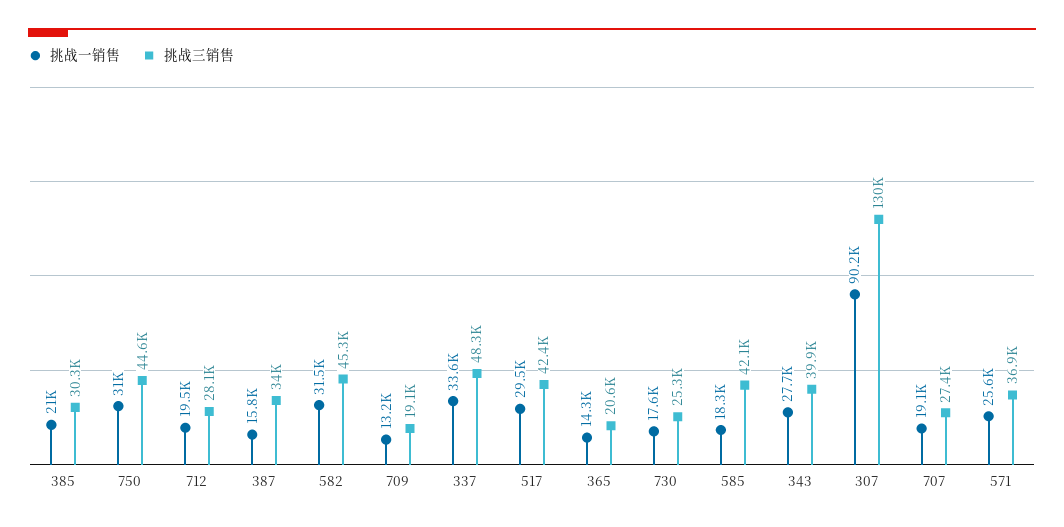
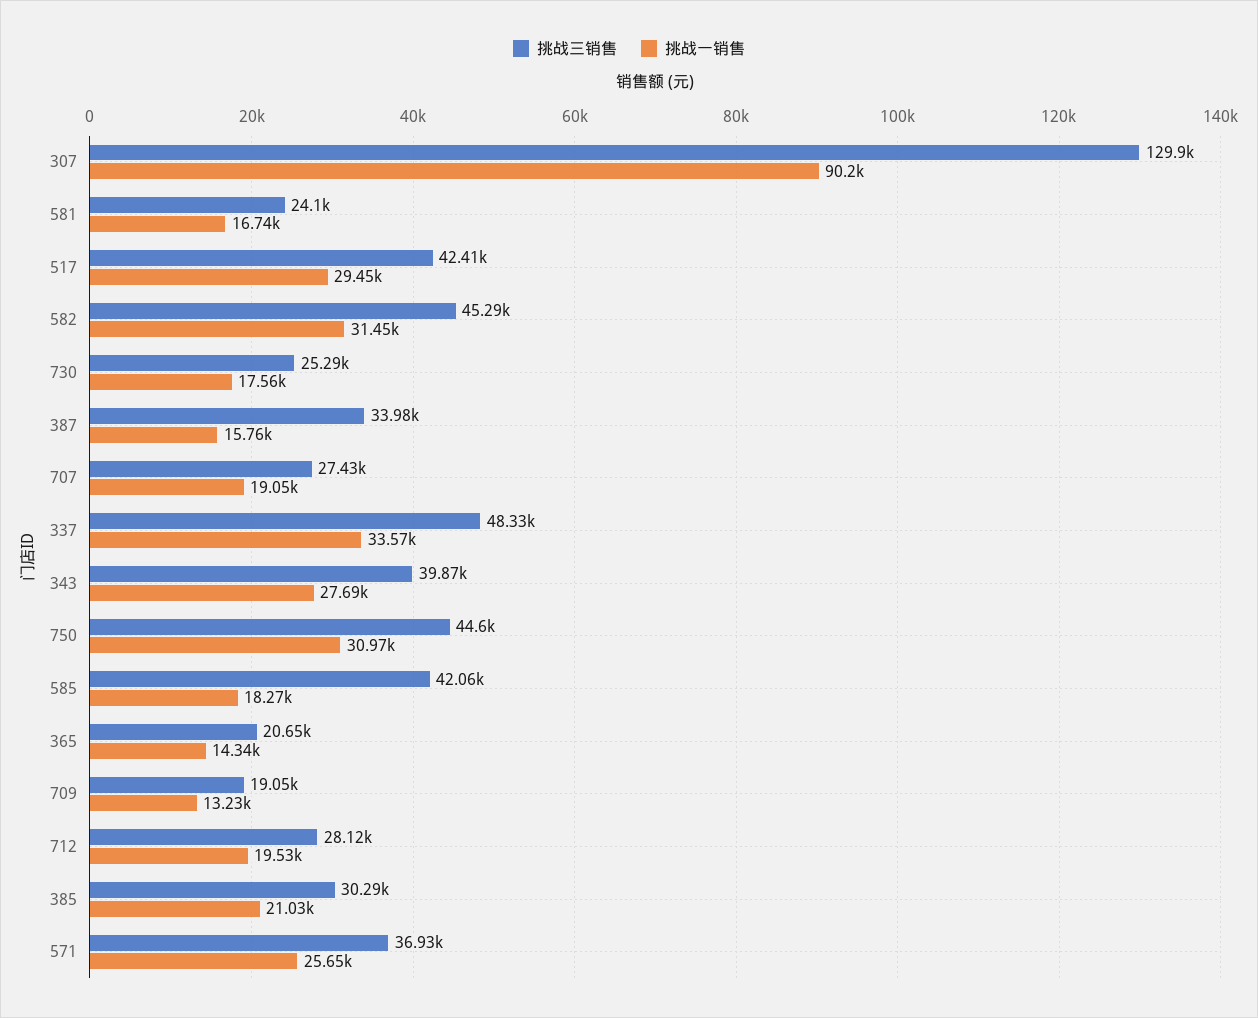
挑战三销售, 581: none -> 24100
挑战一销售, 581: none -> 16740

